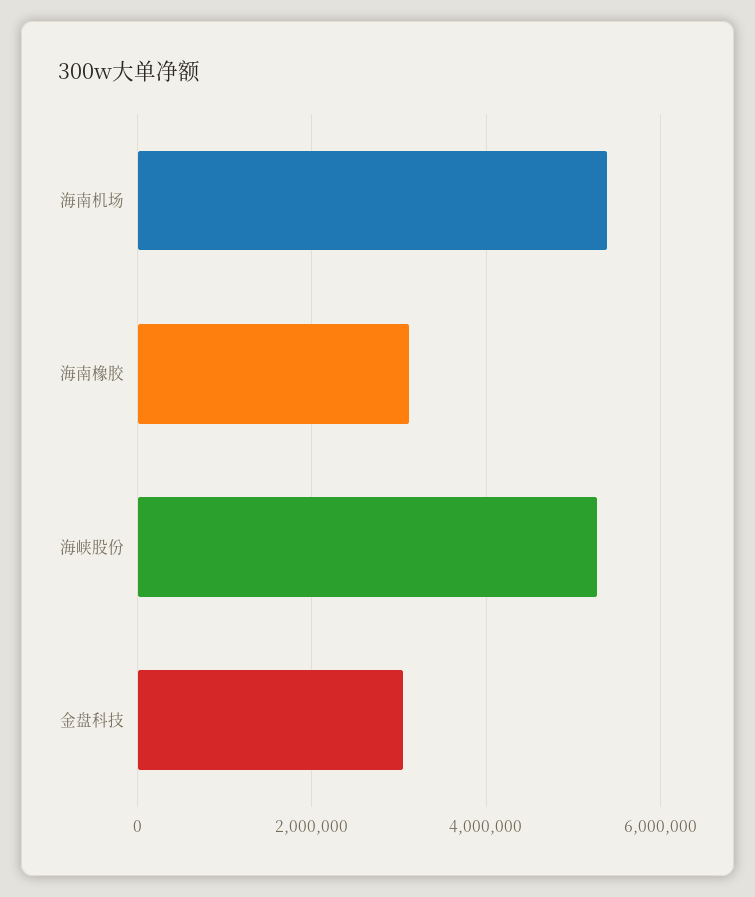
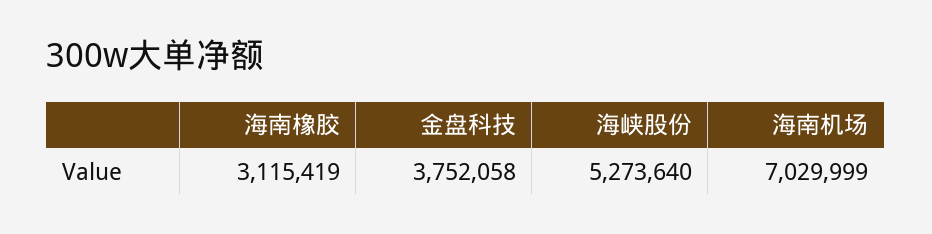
海南机场: 5400000 -> 7029999
金盘科技: 3000000 -> 3752058

